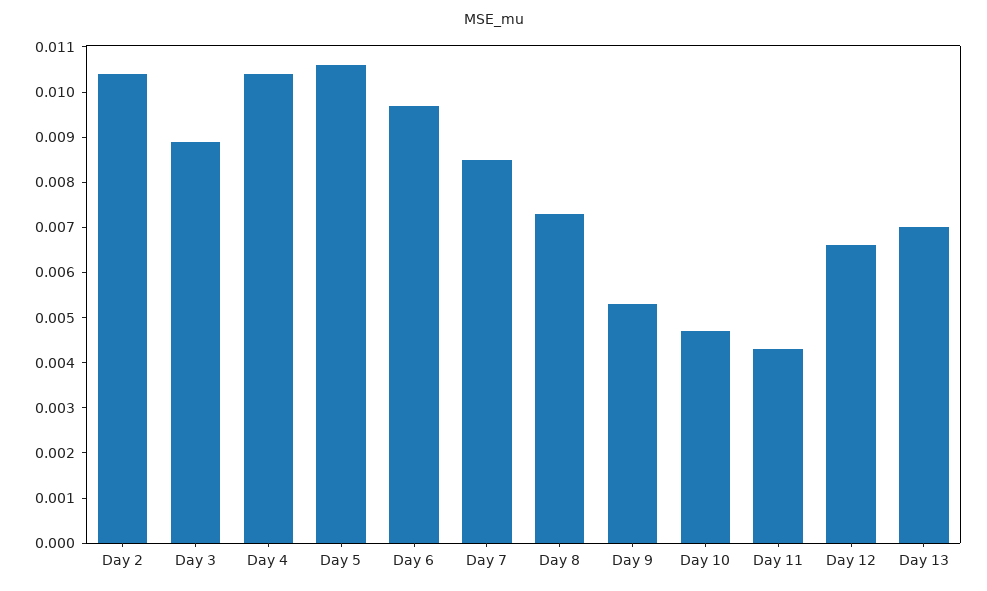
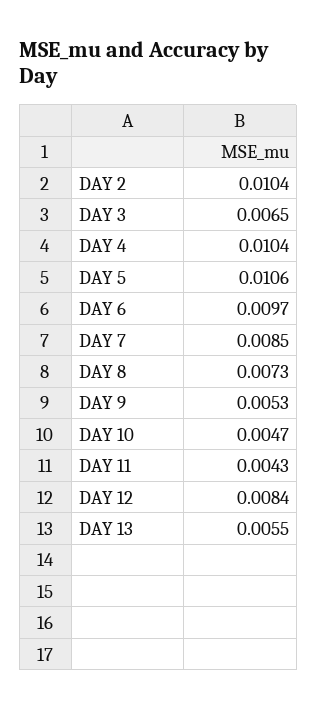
Day 3: 0.009 -> 0.0065
Day 12: 0.0065 -> 0.0084
Day 13: 0.007 -> 0.0055

